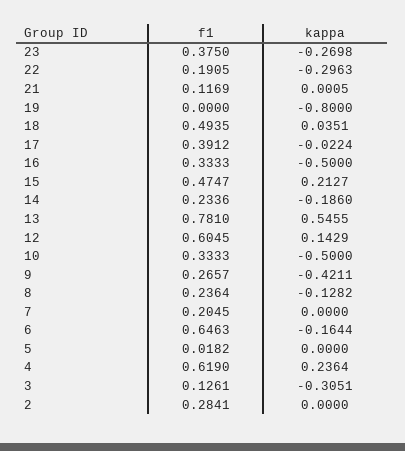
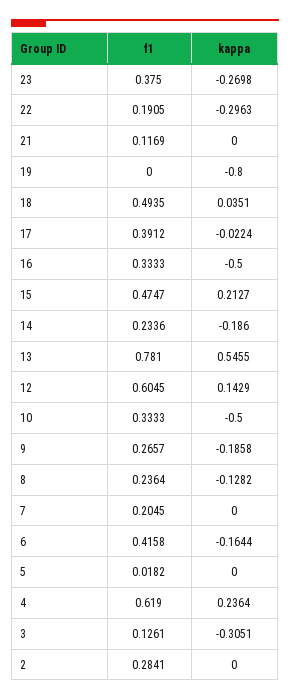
kappa, 21: 0.0005 -> 0
kappa, 9: -0.4211 -> -0.1858
f1, 6: 0.6463 -> 0.4158

